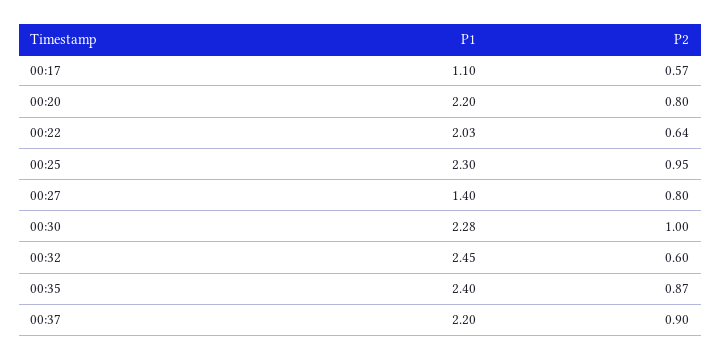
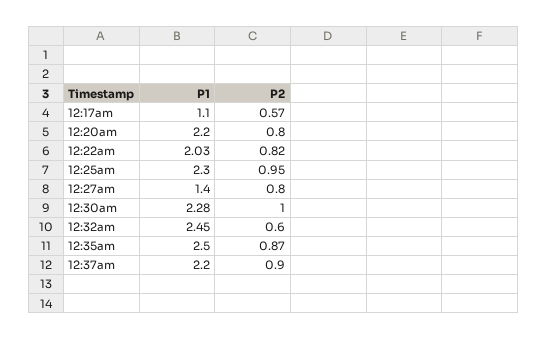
P2, 00:22: 0.64 -> 0.82
P1, 00:35: 2.4 -> 2.5

